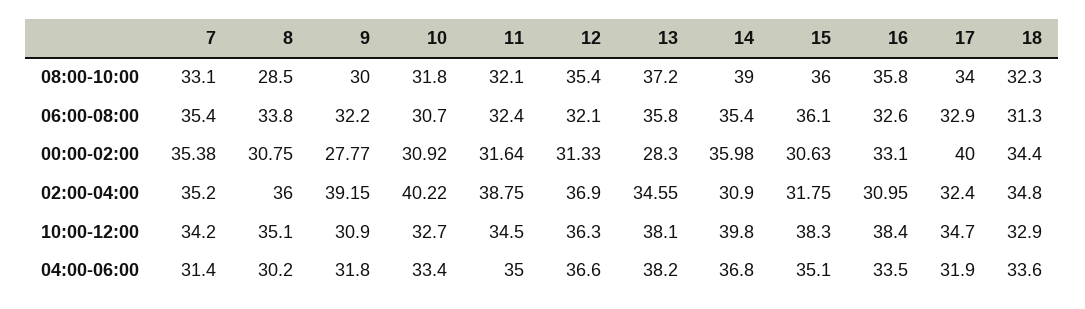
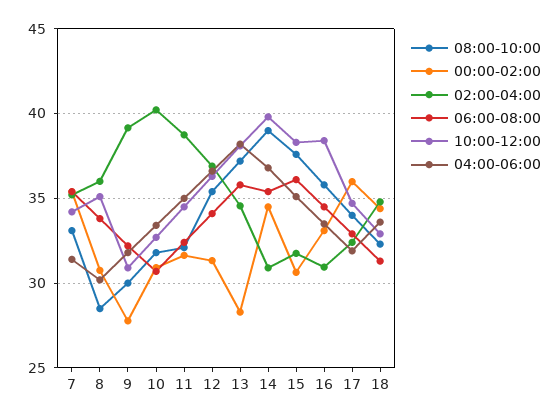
08:00-10:00, 15: 36 -> 37.5
06:00-08:00, 12: 32.1 -> 34
06:00-08:00, 16: 32.6 -> 34.5
00:00-02:00, 14: 35.98 -> 34.5
00:00-02:00, 17: 40 -> 36

